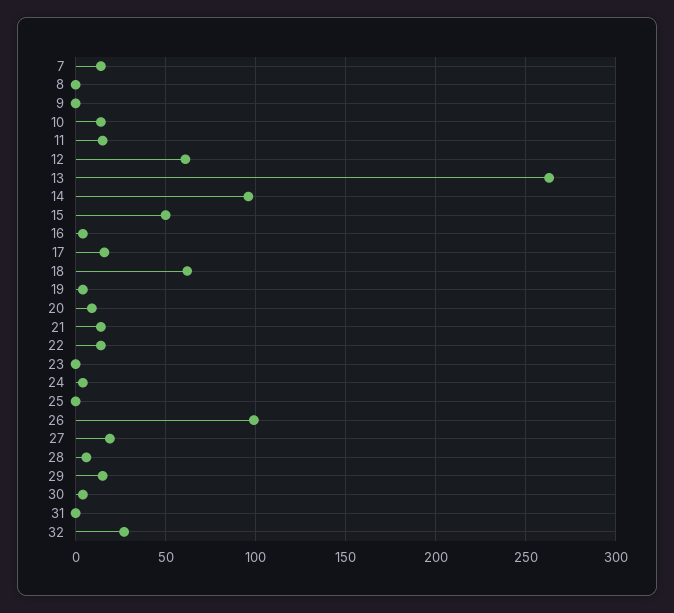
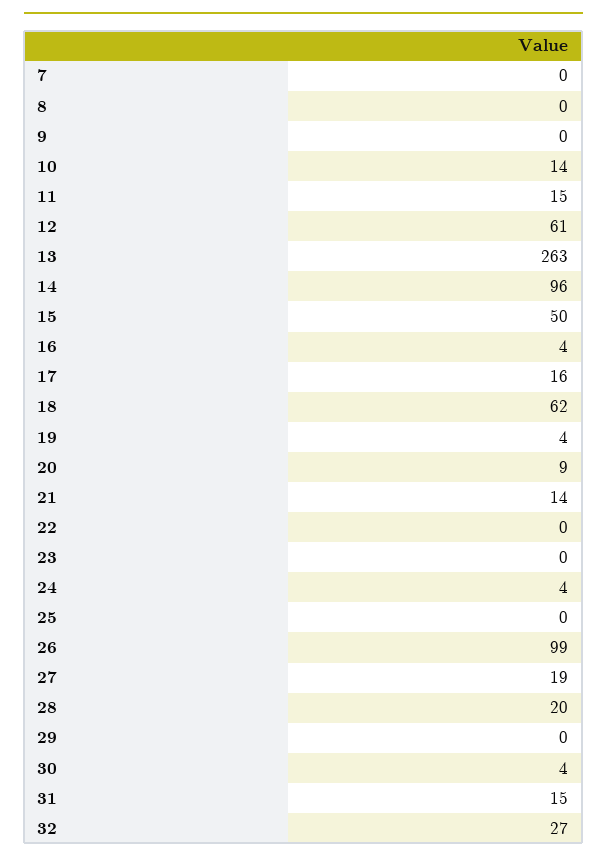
7: 15 -> 0
22: 15 -> 0
28: 5 -> 20
29: 15 -> 0
31: 0 -> 15

